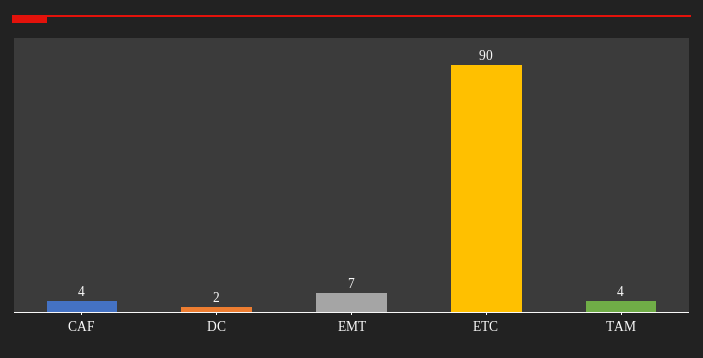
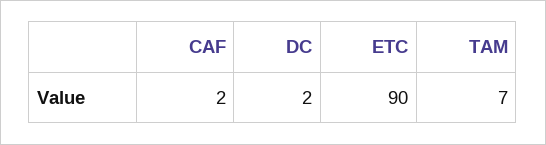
CAF: 4 -> 2
EMT: 7 -> none
TAM: 4 -> 7

